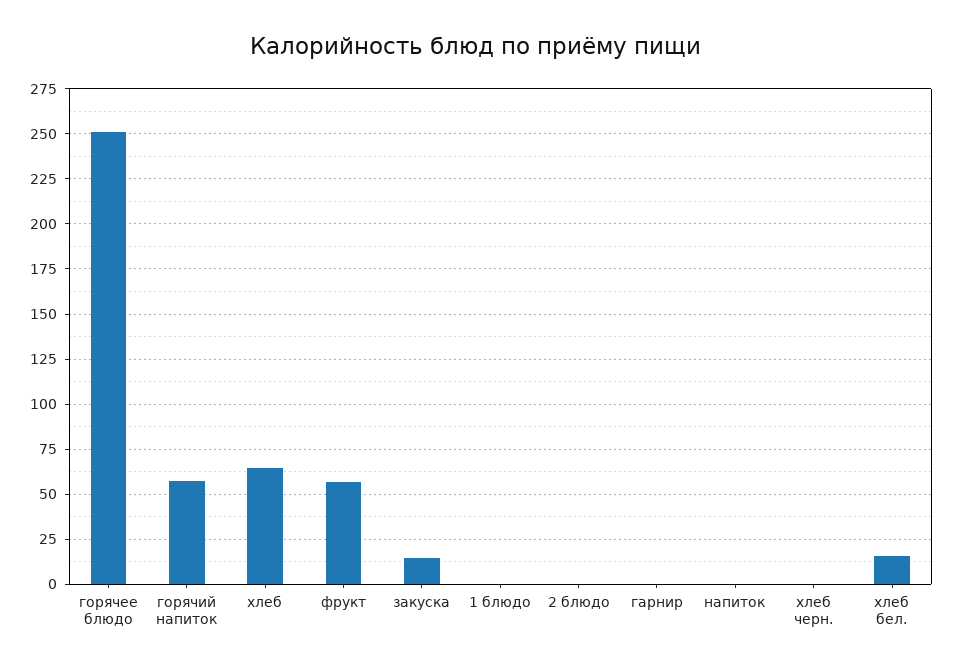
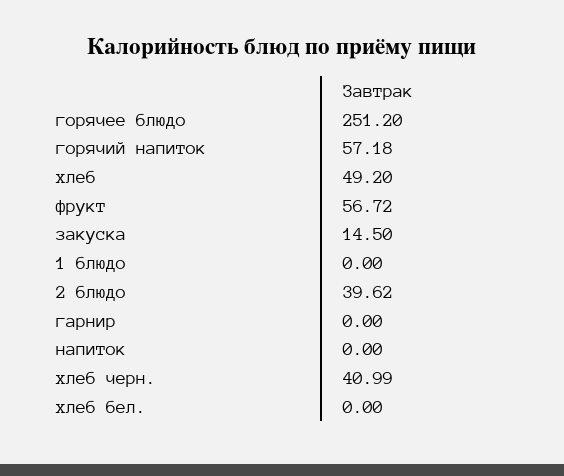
хлеб: 65 -> 49.2
2 блюдо: 0 -> 39.62
хлеб черн.: 0 -> 40.99
хлеб бел.: 15 -> 0

